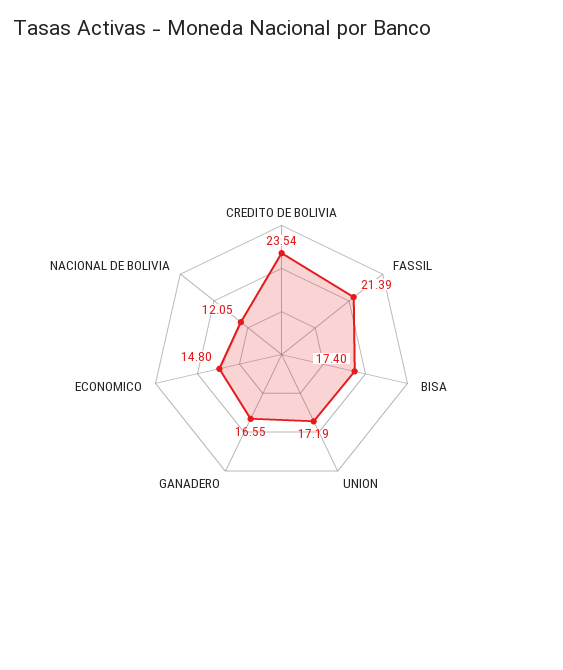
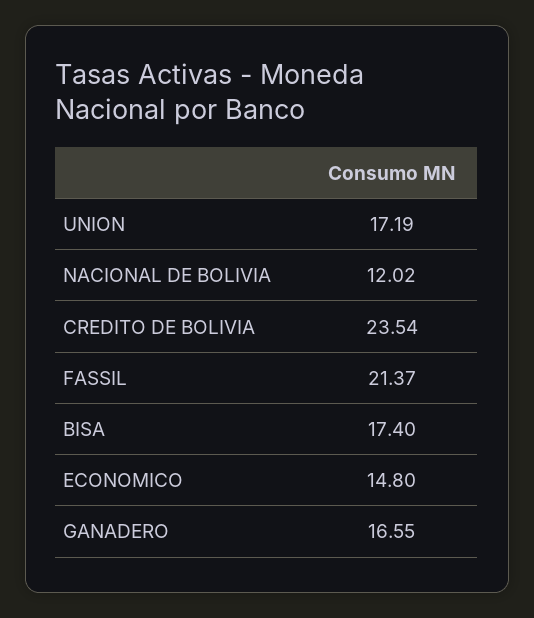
FASSIL: 21.39 -> 21.37
NACIONAL DE BOLIVIA: 12.05 -> 12.02

